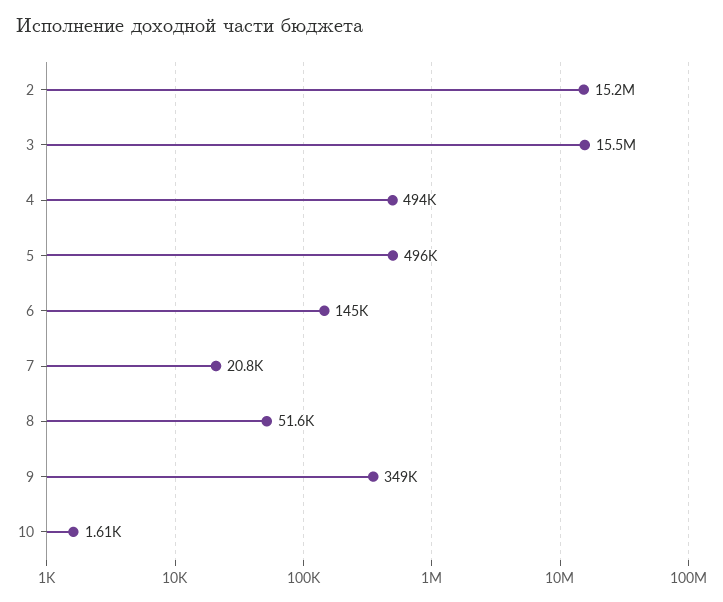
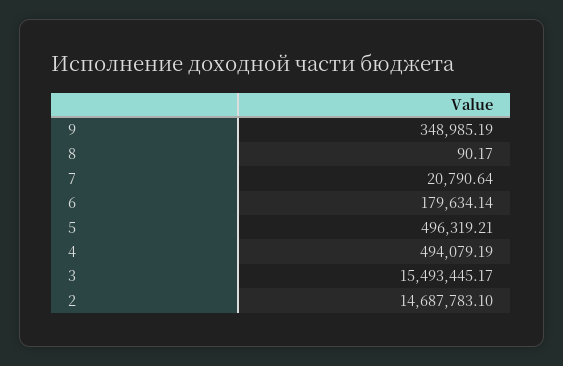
2: 15200000 -> 14687783.1
6: 145000 -> 179634.14
8: 51600 -> 90.17
10: 1610 -> none

